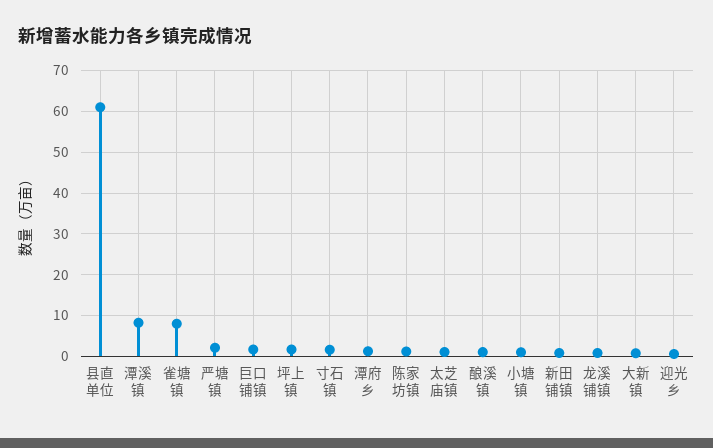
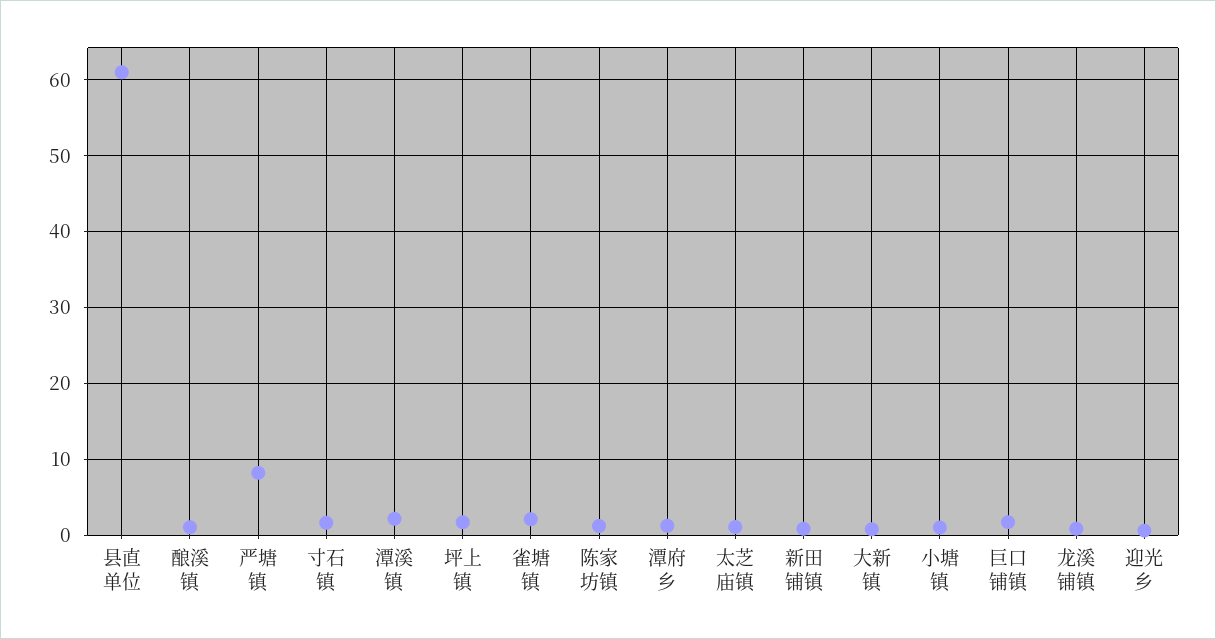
潭溪镇: 8 -> 2
雀塘镇: 8 -> 2
严塘镇: 2 -> 8

